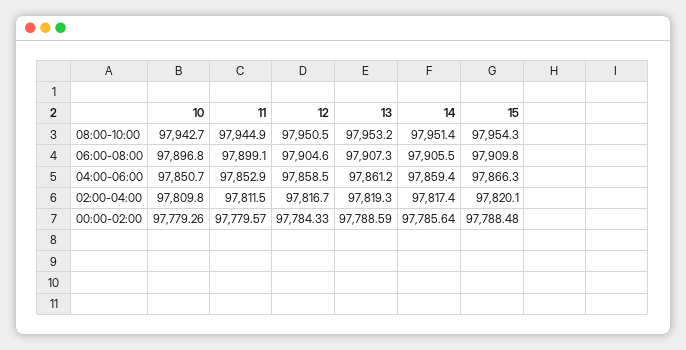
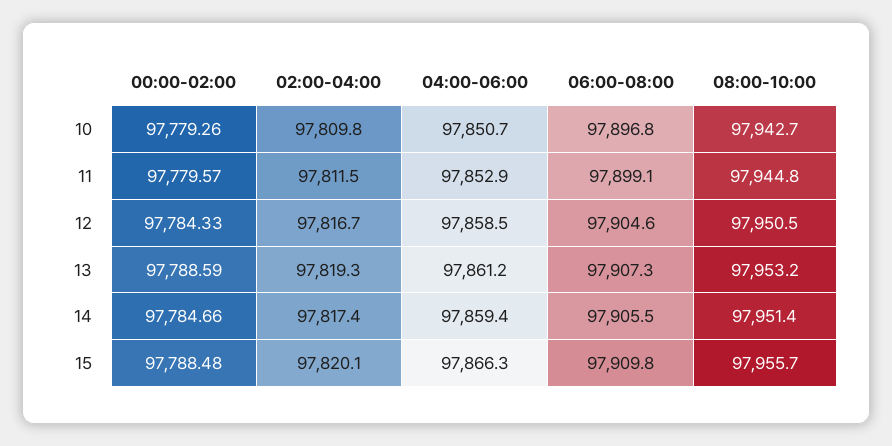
11, 08:00-10:00: 97944.9 -> 97944.8
15, 08:00-10:00: 97954.3 -> 97955.7
14, 00:00-02:00: 97785.64 -> 97784.66

